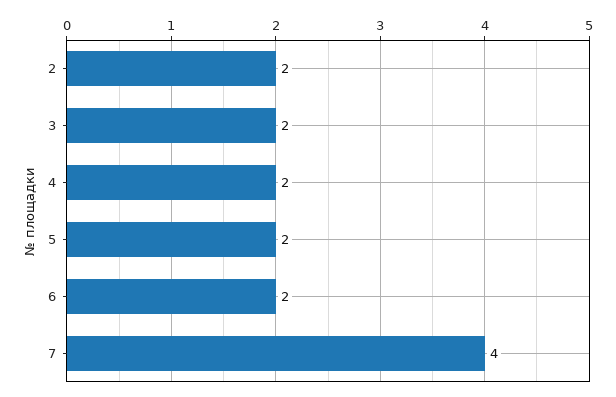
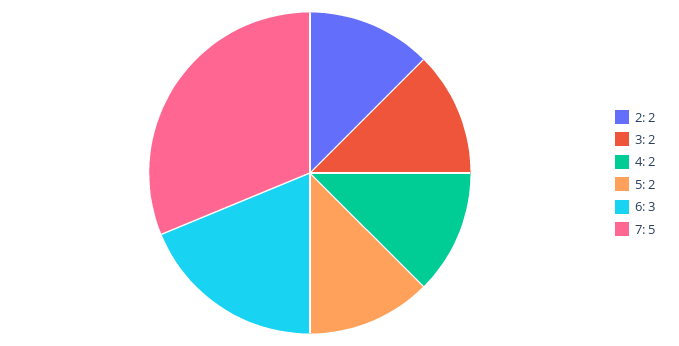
6: 2 -> 3
7: 4 -> 5

